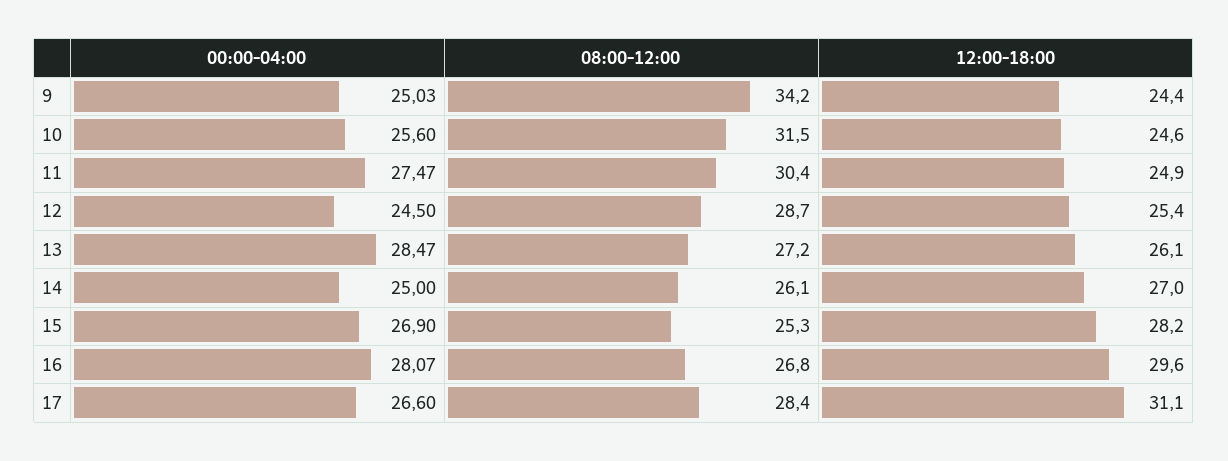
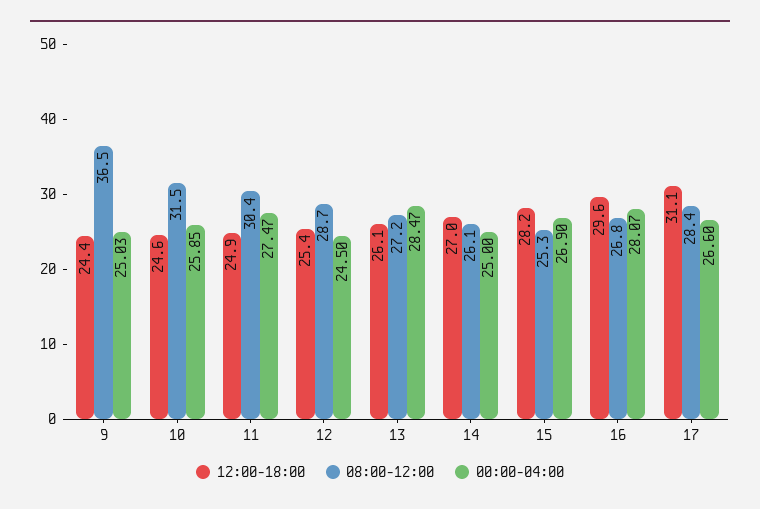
08:00-12:00, 9: 34.2 -> 36.5
00:00-04:00, 10: 25.6 -> 25.85

